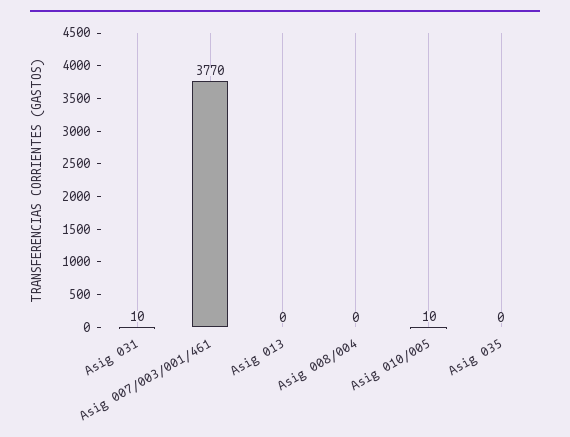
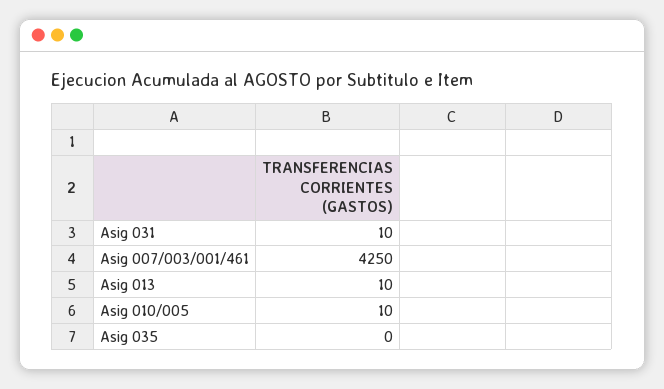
Asig 007/003/001/461: 3770 -> 4250
Asig 013: 0 -> 10
Asig 008/004: 0 -> none

